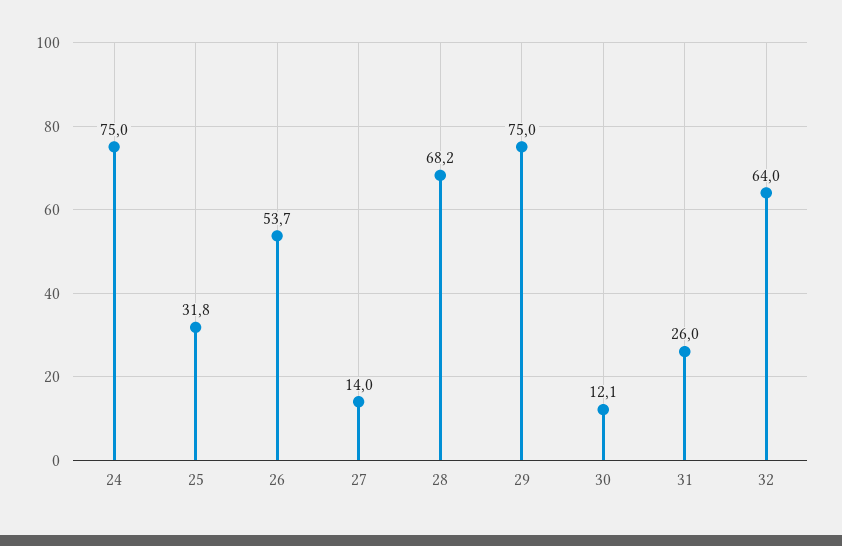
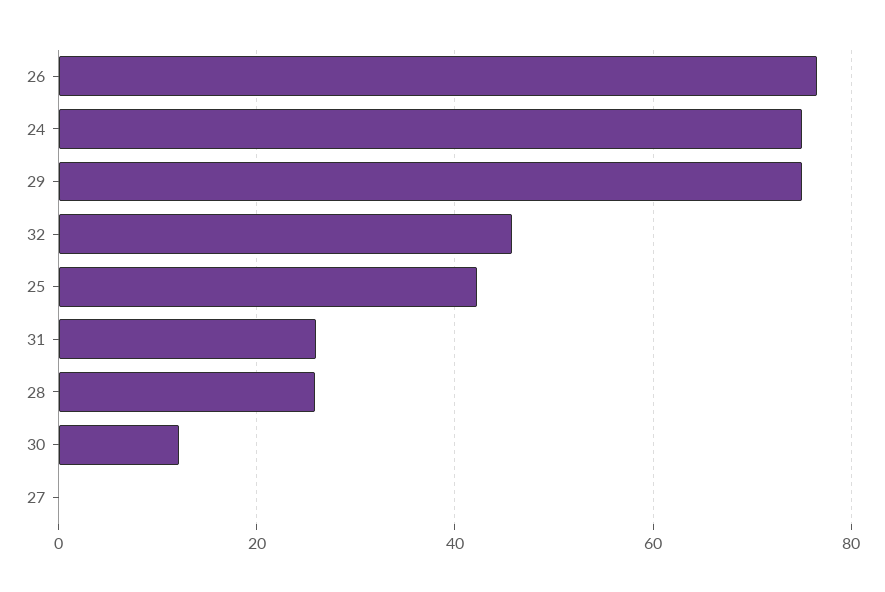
25: 31.8 -> 42
26: 53.7 -> 76
27: 14 -> 0
28: 68.2 -> 26
32: 64 -> 46

